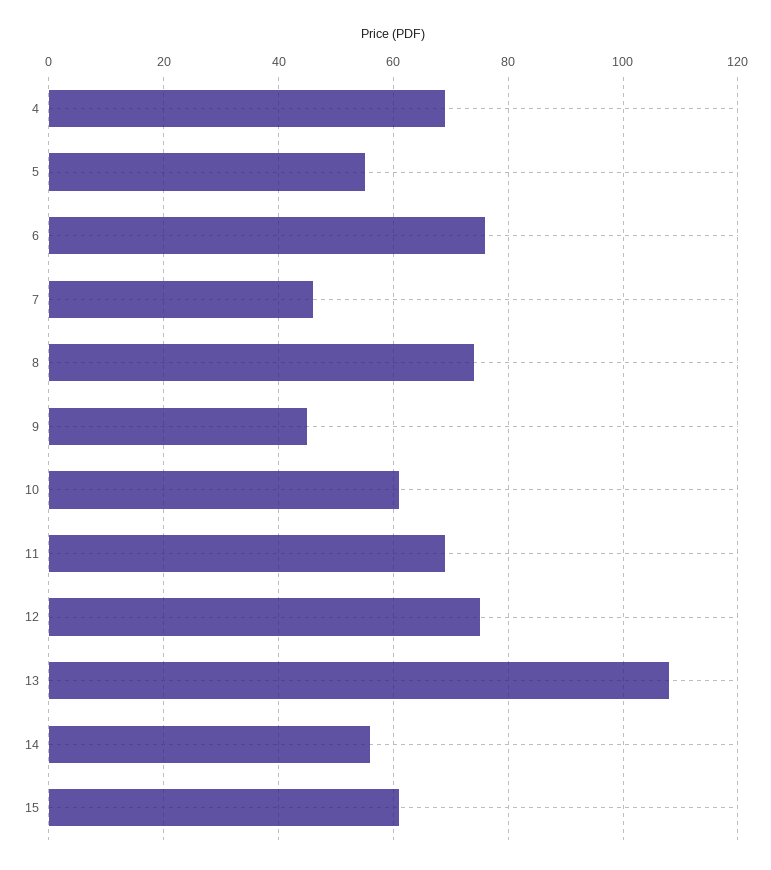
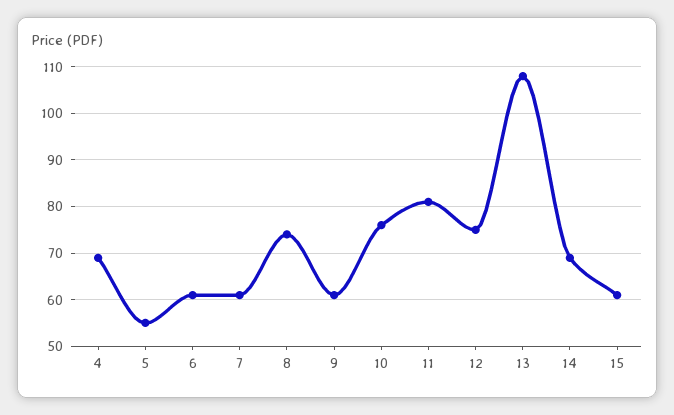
6: 75 -> 60
7: 45 -> 60
9: 45 -> 60
10: 60 -> 75
11: 70 -> 80
14: 55 -> 70

